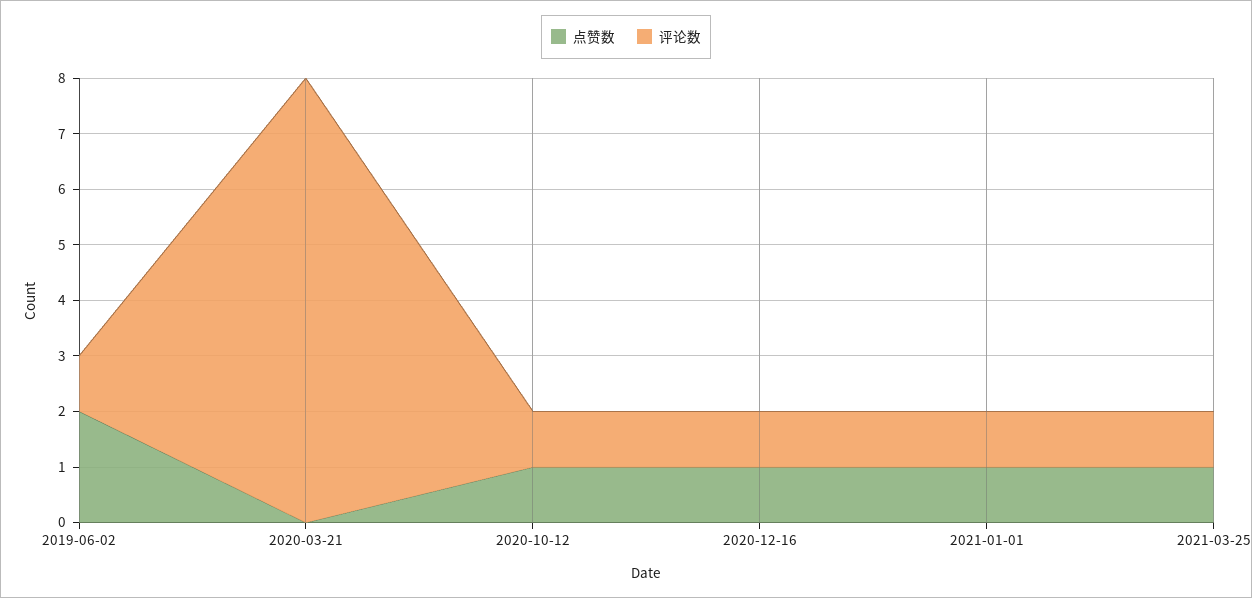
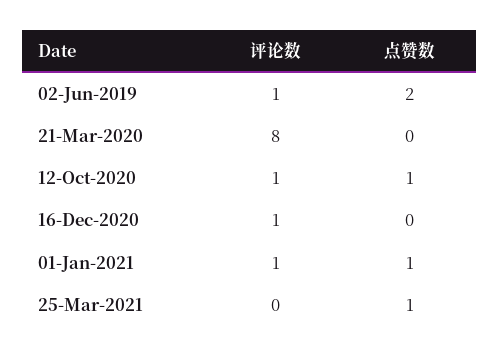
点赞数, 2020-12-16: 1 -> 0
评论数, 2021-03-25: 1 -> 0

